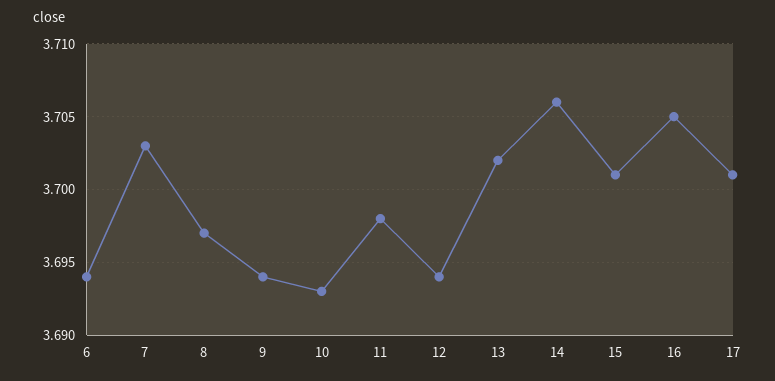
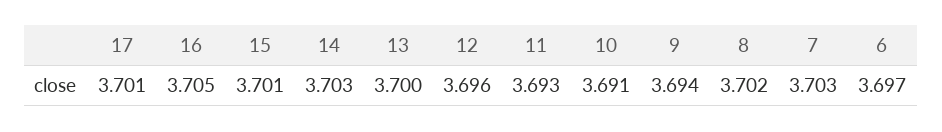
6: 3.694 -> 3.697
8: 3.697 -> 3.702
10: 3.693 -> 3.691
11: 3.698 -> 3.693
12: 3.694 -> 3.696
13: 3.702 -> 3.7
14: 3.706 -> 3.703

